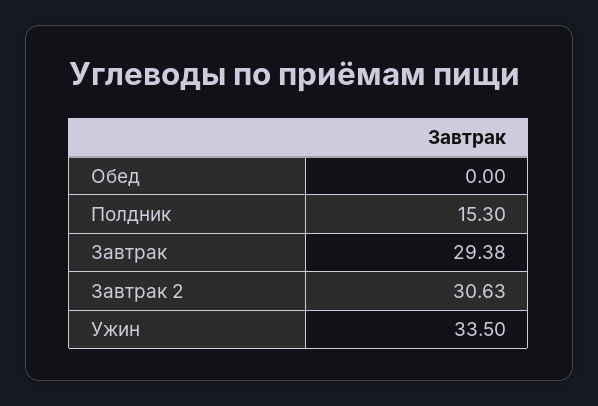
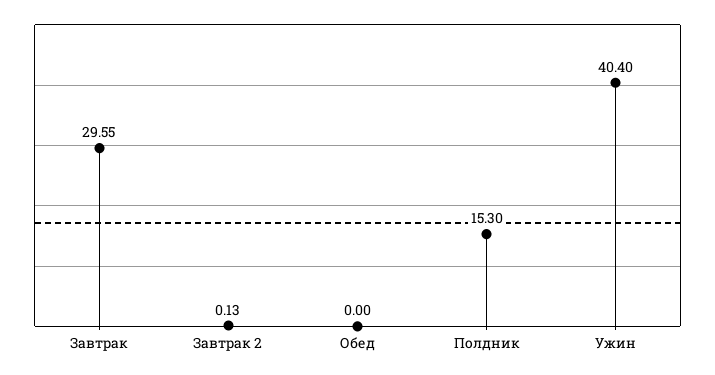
Завтрак: 29.38 -> 29.55
Завтрак 2: 30.63 -> 0.13
Ужин: 33.5 -> 40.4

